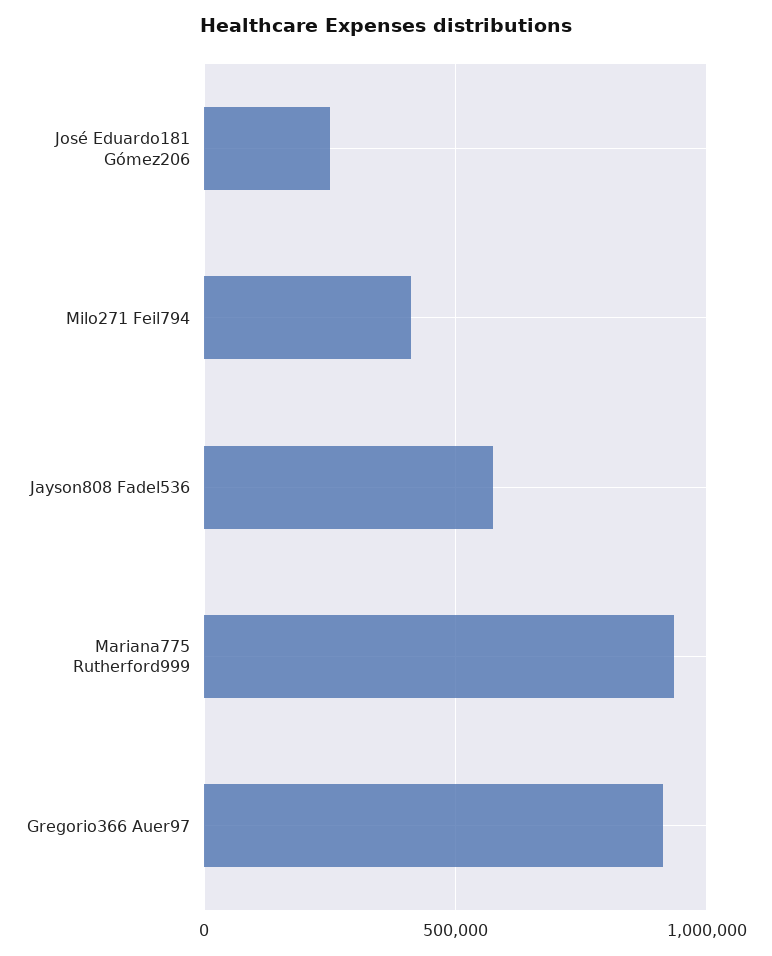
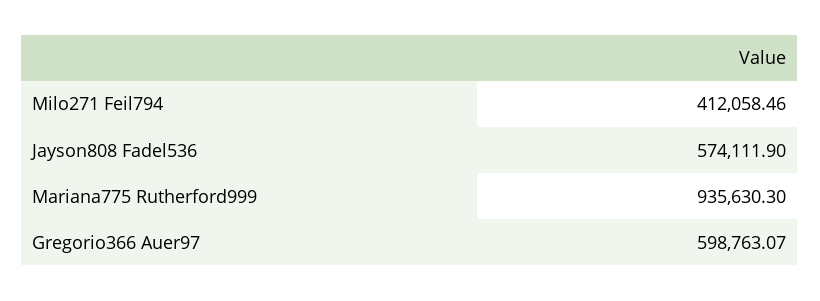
José Eduardo181 Gómez206: 250000 -> none
Gregorio366 Auer97: 900000 -> 598763.07

